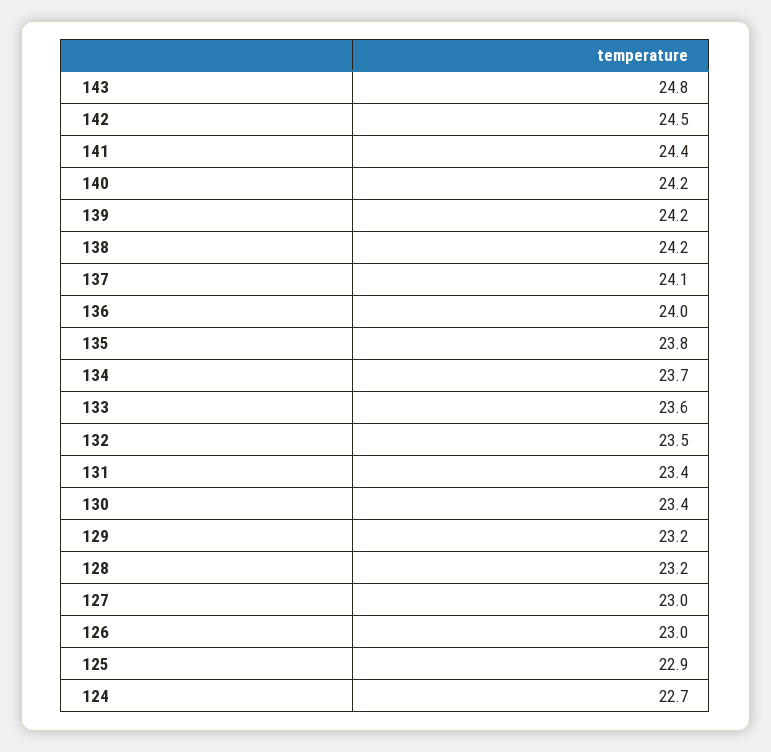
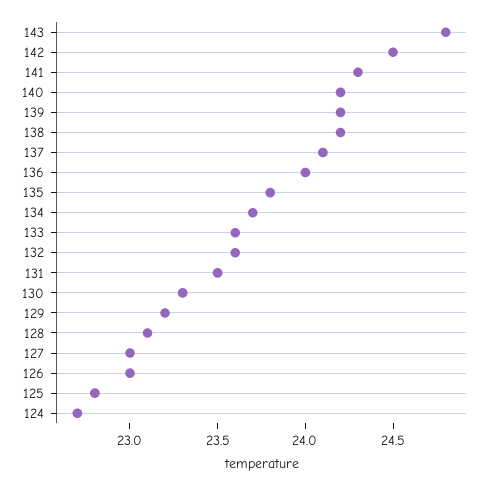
141: 24.4 -> 24.3
132: 23.5 -> 23.6
131: 23.4 -> 23.5
130: 23.4 -> 23.3
128: 23.2 -> 23.1
125: 22.9 -> 22.8

